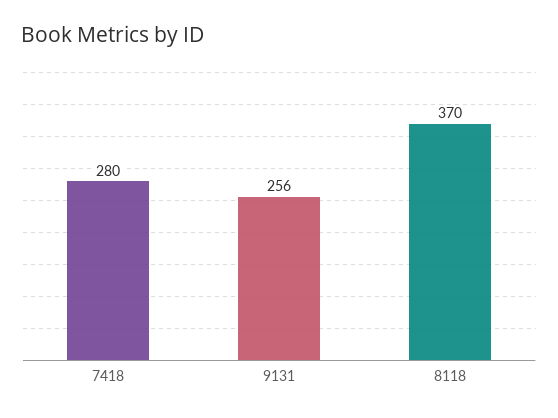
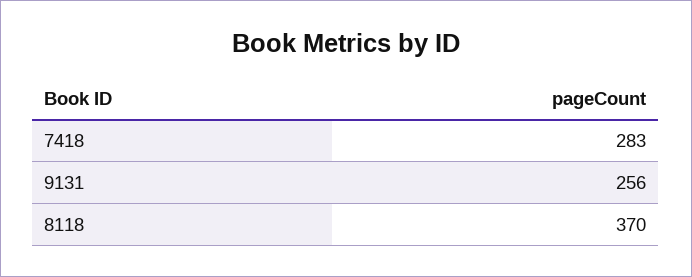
7418: 280 -> 283

